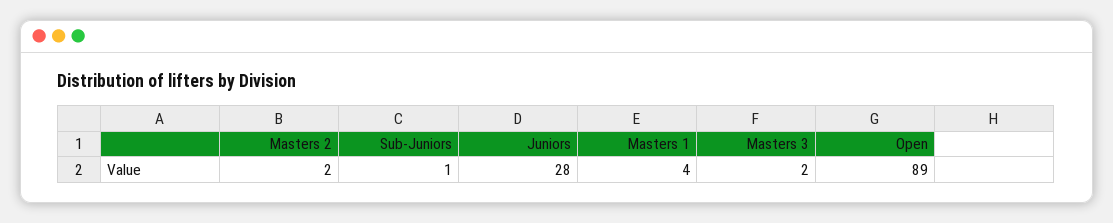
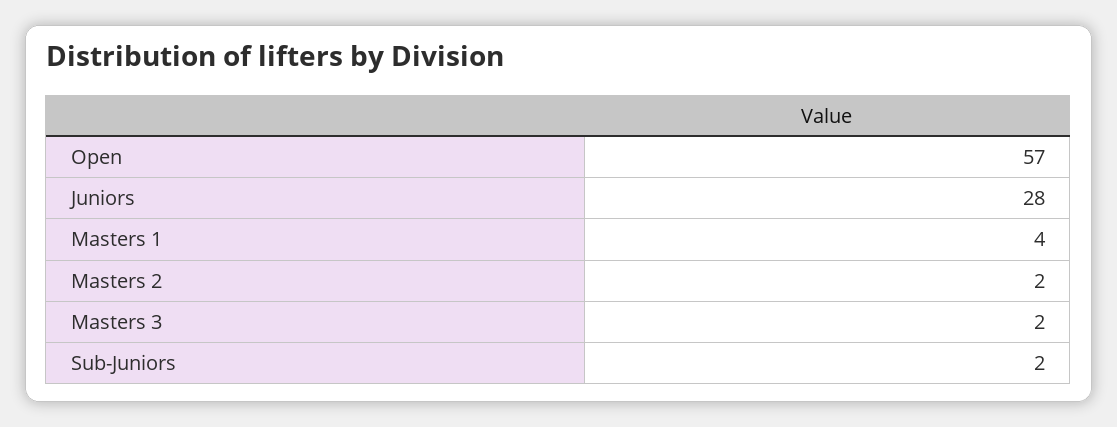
Sub-Juniors: 1 -> 2
Open: 89 -> 57

